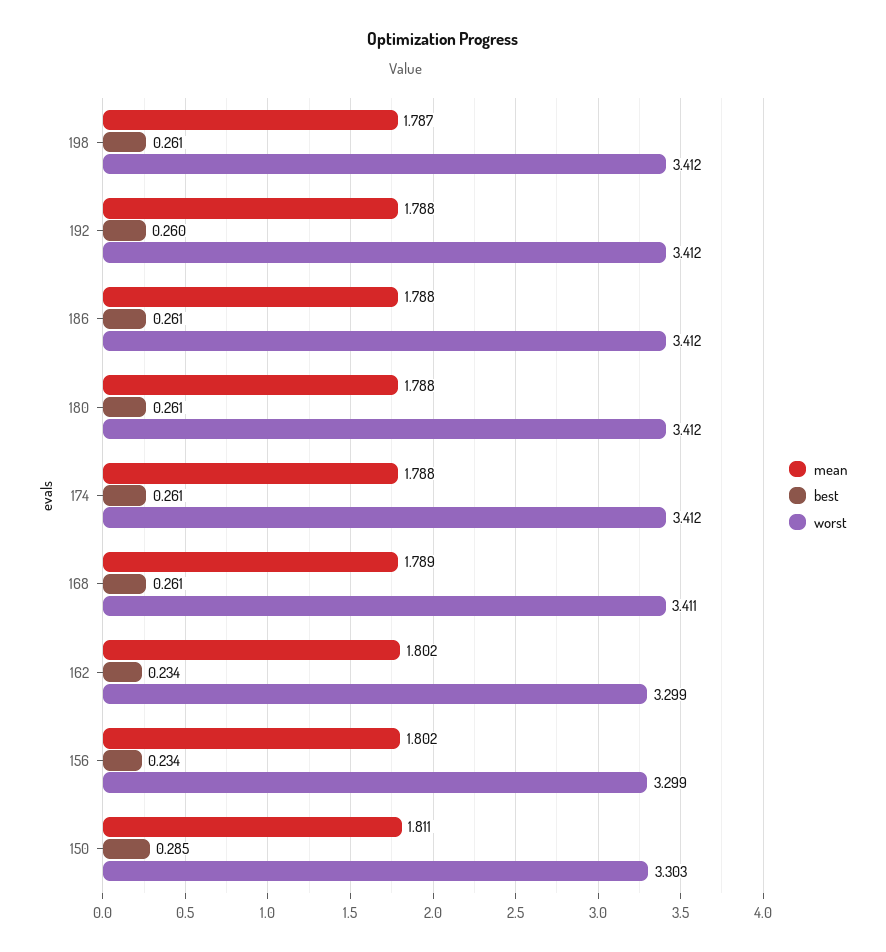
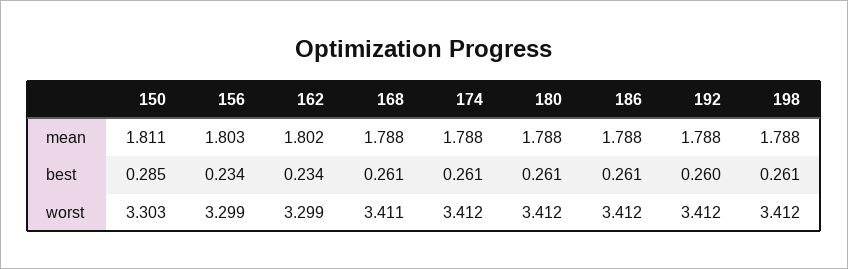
mean, 198: 1.787 -> 1.788
mean, 168: 1.789 -> 1.788
mean, 156: 1.802 -> 1.803

